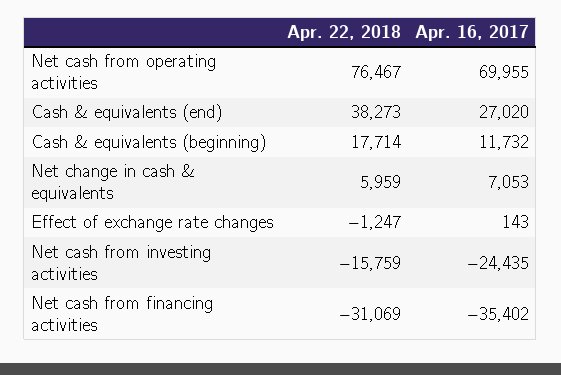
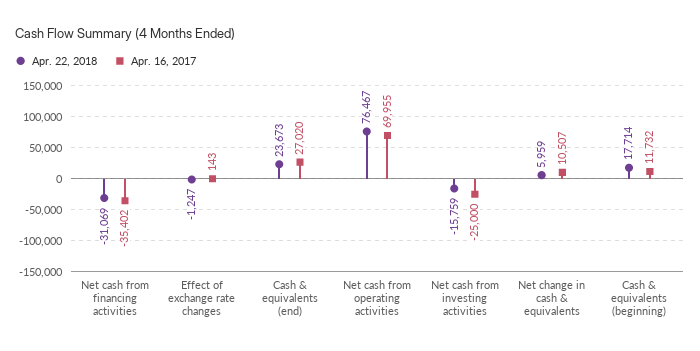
Apr. 22, 2018, Cash & equivalents (end): 38273 -> 23673
Apr. 16, 2017, Net change in cash & equivalents: 7053 -> 10507
Apr. 16, 2017, Net cash from investing activities: -24435 -> -25000

